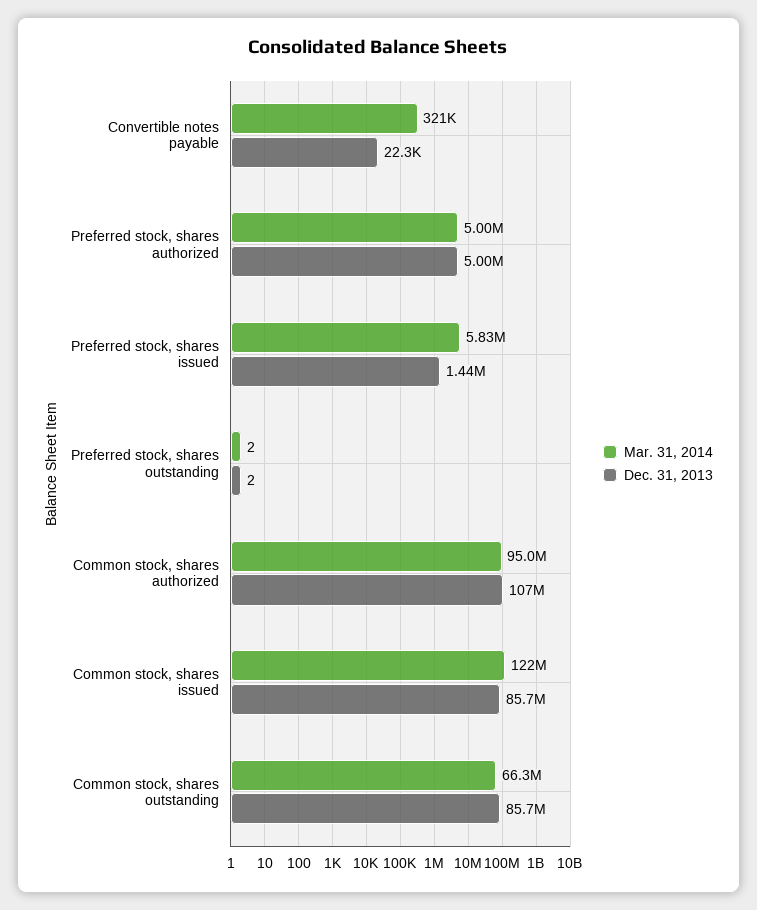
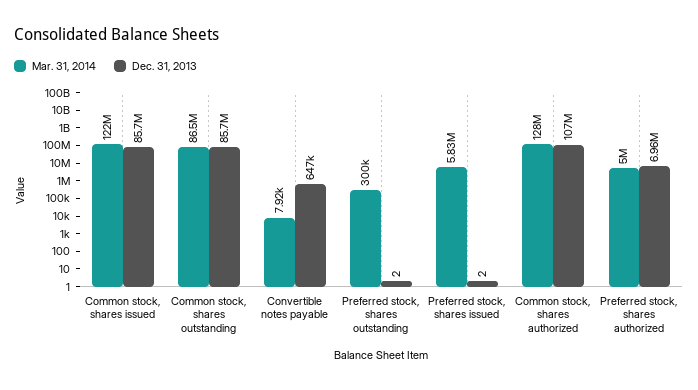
Mar. 31, 2014, Convertible notes payable: 321000 -> 7920
Dec. 31, 2013, Convertible notes payable: 22300 -> 647000
Dec. 31, 2013, Preferred stock, shares authorized: 5000000 -> 6960000
Dec. 31, 2013, Preferred stock, shares issued: 1440000 -> 2
Mar. 31, 2014, Preferred stock, shares outstanding: 2 -> 300000
Mar. 31, 2014, Common stock, shares authorized: 95000000 -> 128000000
Mar. 31, 2014, Common stock, shares outstanding: 66300000 -> 86500000

